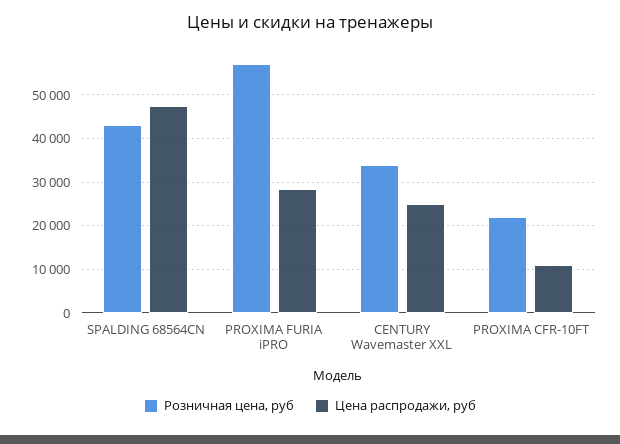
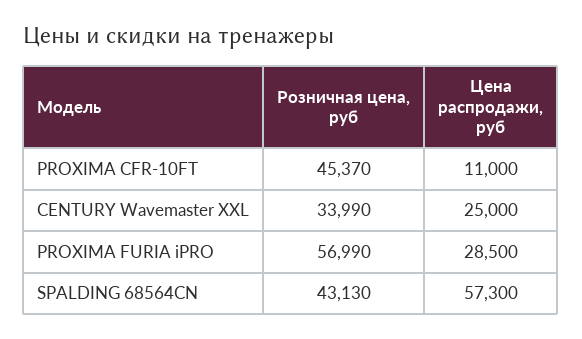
Цена распродажи, руб, SPALDING 68564CN: 48000 -> 57300
Розничная цена, руб, PROXIMA CFR-10FT: 22000 -> 45370

